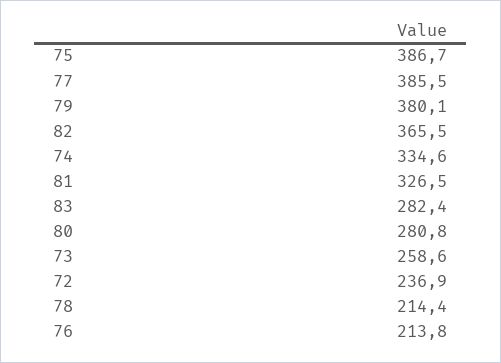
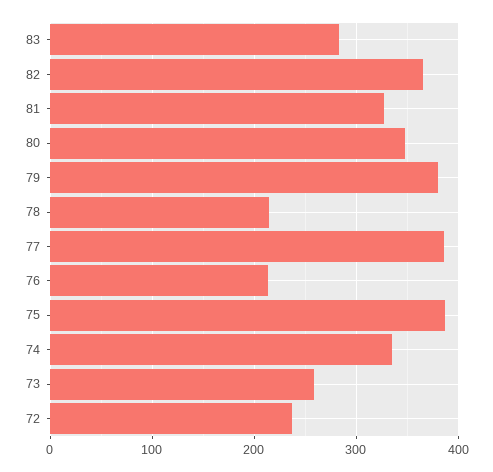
80: 280.8 -> 350

